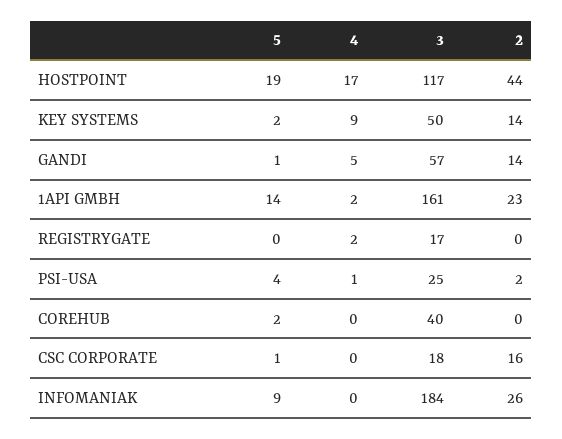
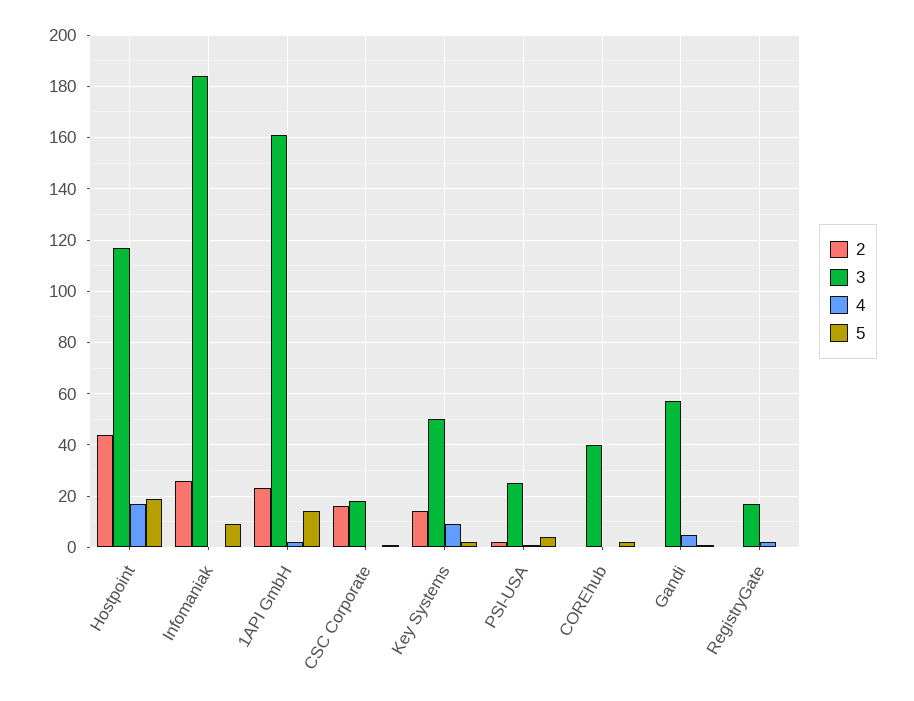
2, GANDI: 14 -> 0

